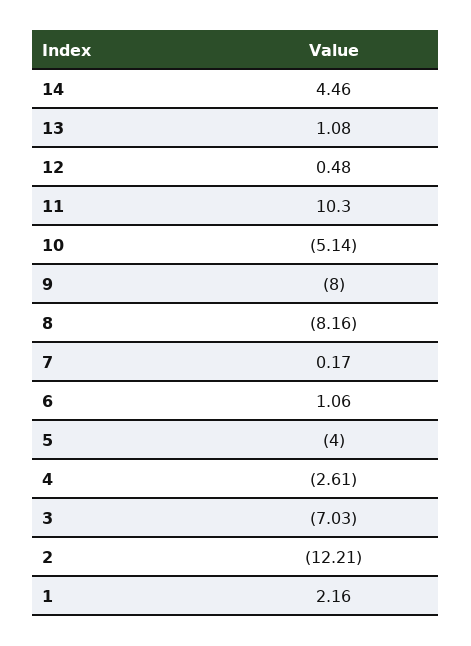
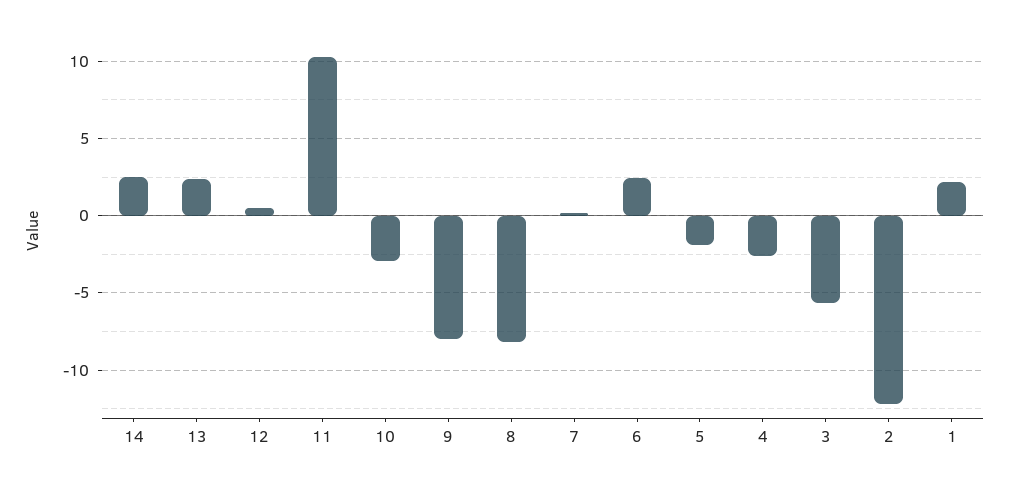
14: 4.46 -> 2.5
13: 1.08 -> 2.5
10: -5.14 -> -3
6: 1.06 -> 2.5
5: -4 -> -2
3: -7.03 -> -5.5

